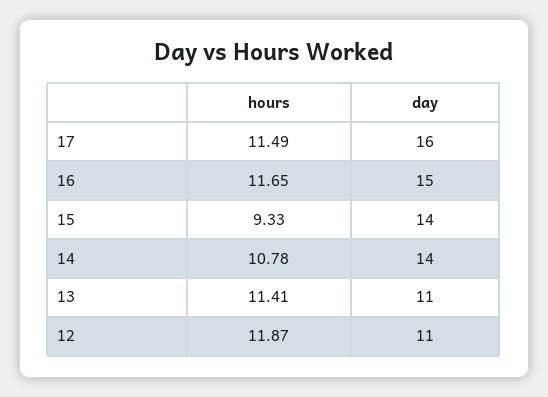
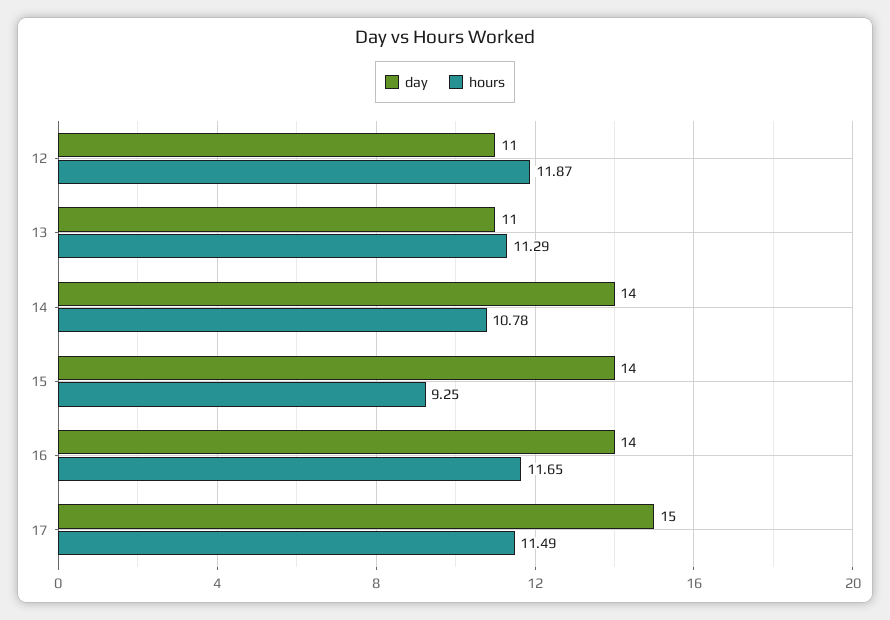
day, 17: 16 -> 15
day, 16: 15 -> 14
hours, 15: 9.33 -> 9.25
hours, 13: 11.41 -> 11.29

